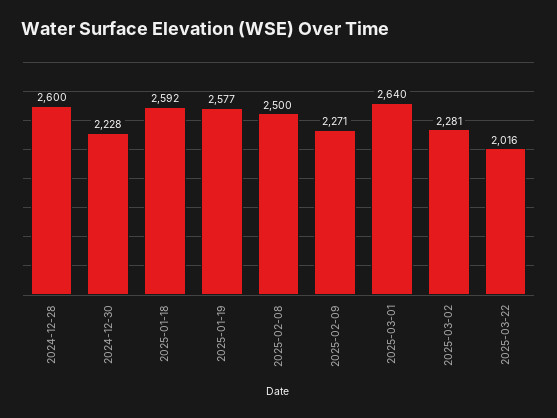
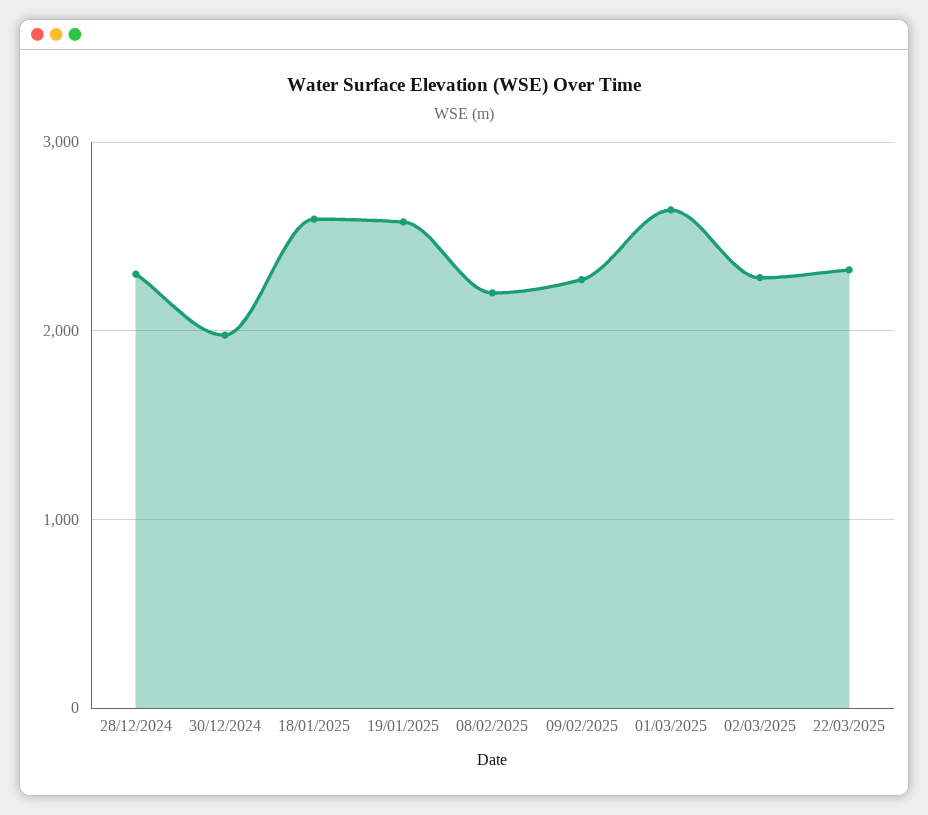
2024-12-28: 2600 -> 2300
2024-12-30: 2228 -> 2000
2025-02-08: 2500 -> 2200
2025-03-22: 2016 -> 2300

